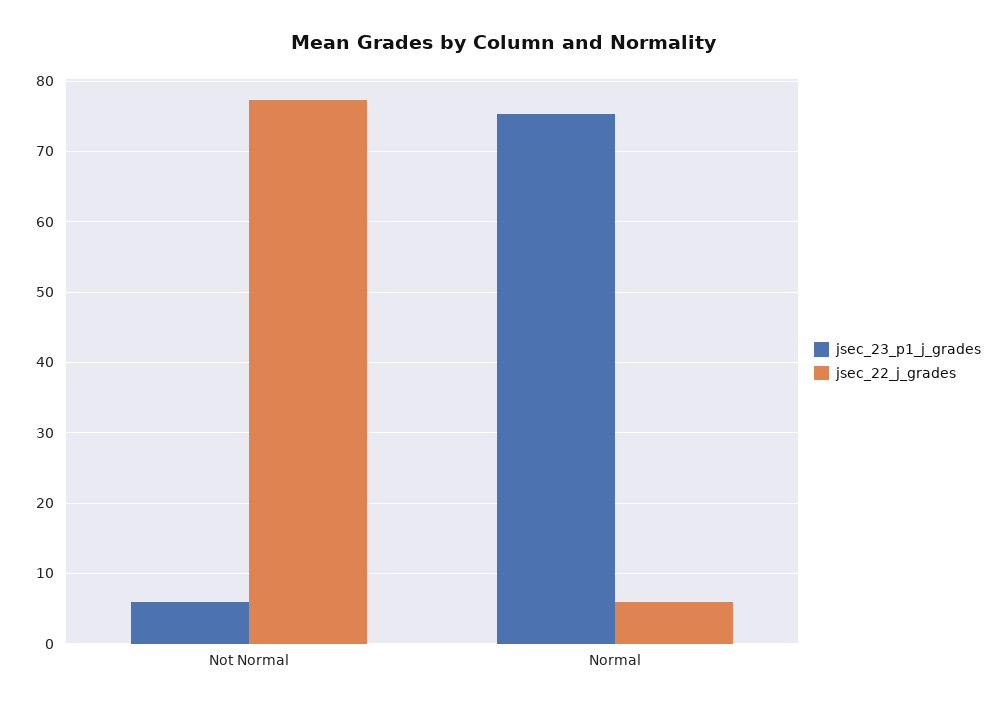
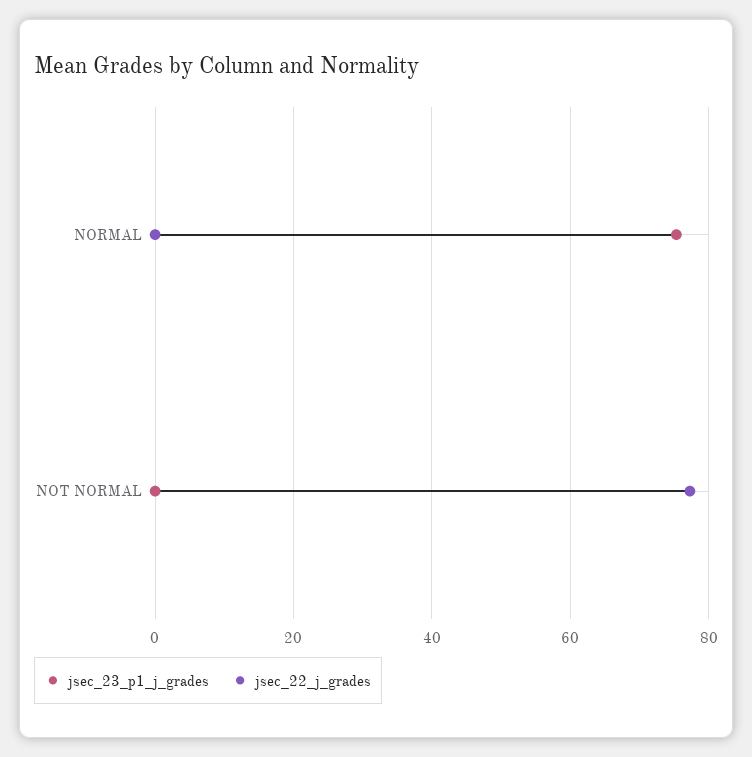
jsec_23_p1_j_grades, Not Normal: 6 -> 0
jsec_22_j_grades, Normal: 6 -> 0

